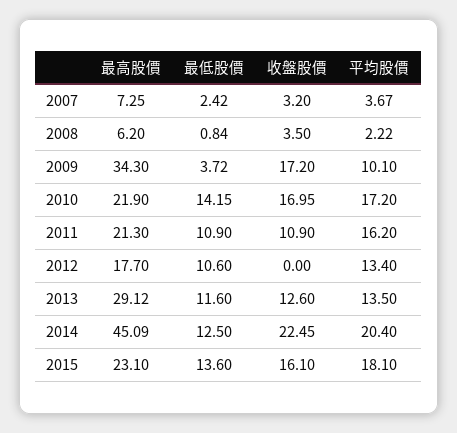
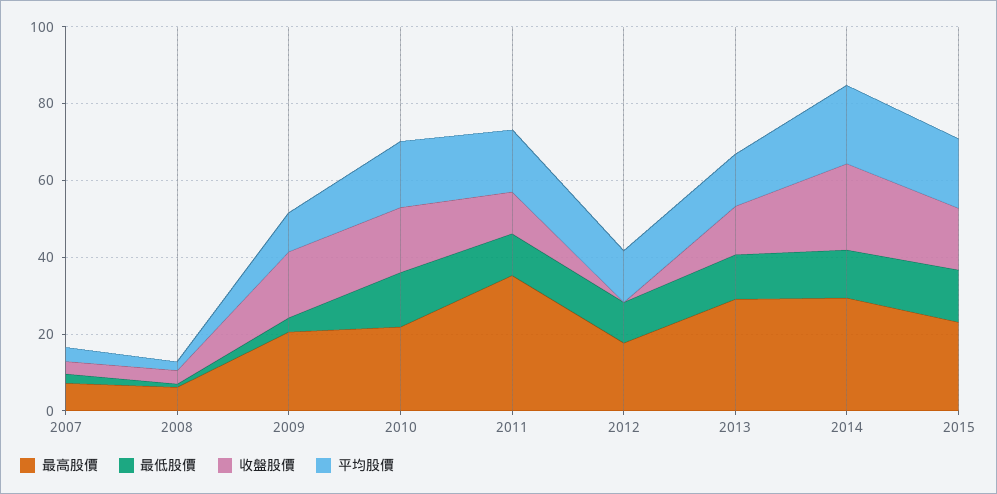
最高股價, 2009: 34.3 -> 20
最高股價, 2011: 21.3 -> 35
最高股價, 2014: 45.09 -> 30

